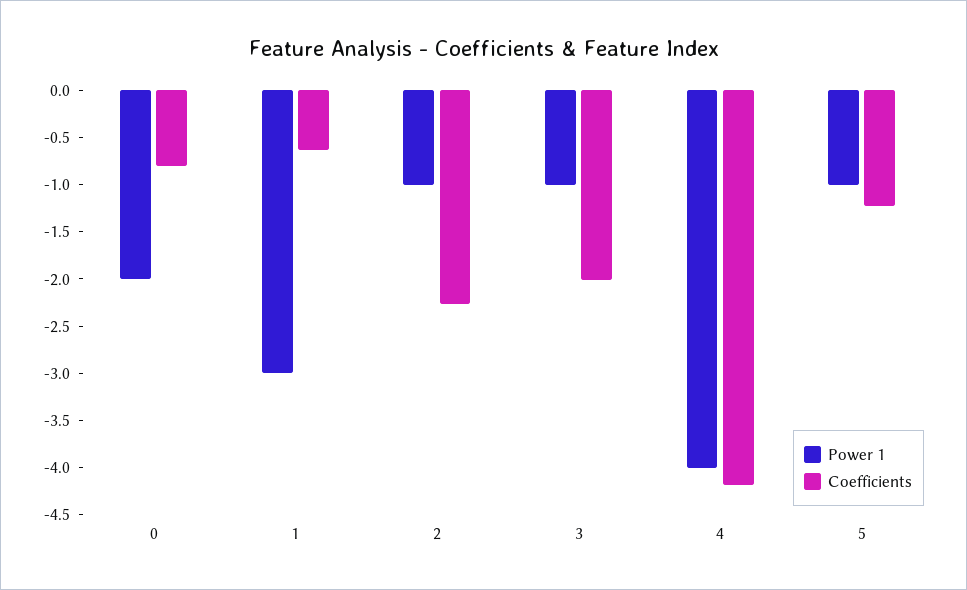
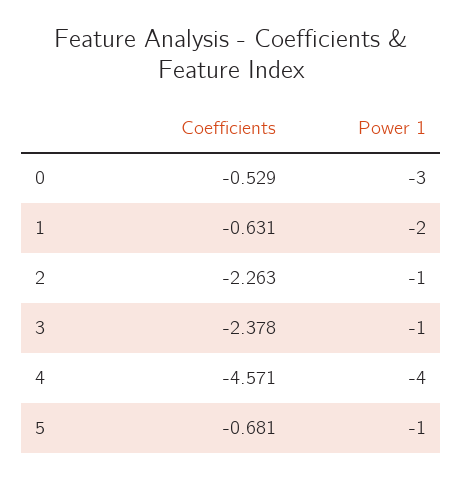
Power 1, 0: -2 -> -3
Coefficients, 0: -0.8 -> -0.529
Power 1, 1: -3 -> -2
Coefficients, 3: -2 -> -2.378
Coefficients, 4: -4.2 -> -4.571
Coefficients, 5: -1.2 -> -0.681

